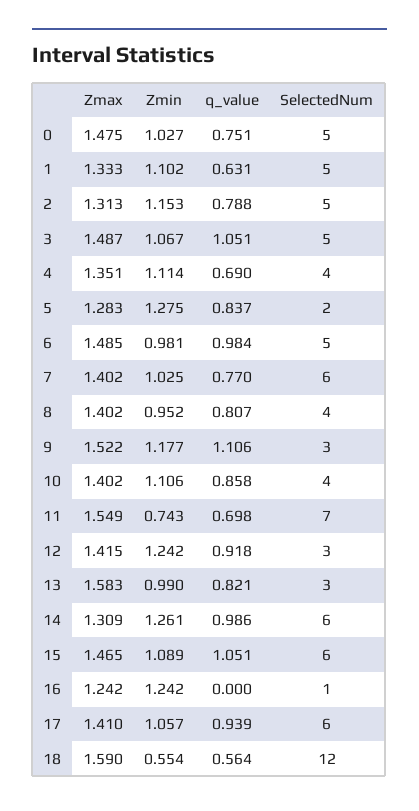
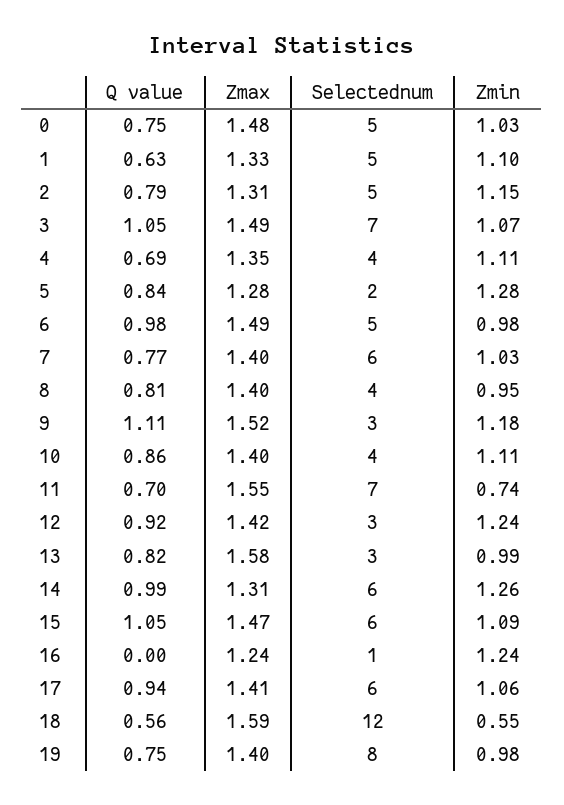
SelectedNum, 3: 5 -> 7
q_value, 19: none -> 0.75
Zmax, 19: none -> 1.4
SelectedNum, 19: none -> 8
Zmin, 19: none -> 0.98

